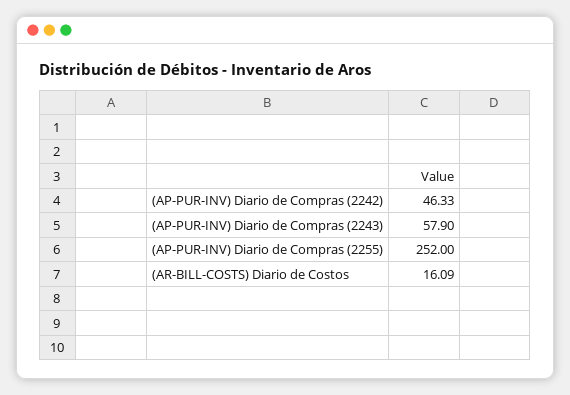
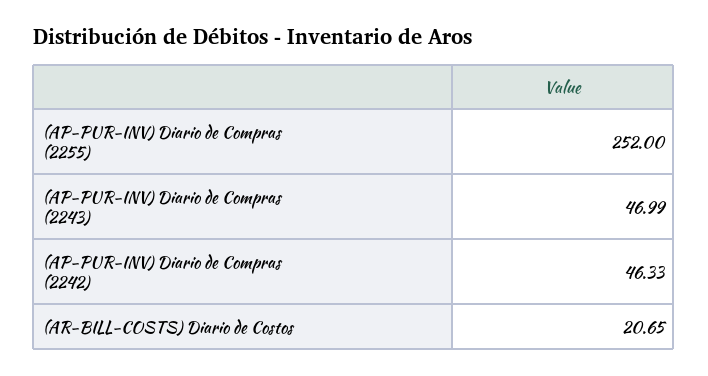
(AP-PUR-INV) Diario de Compras (2243): 57.9 -> 46.99
(AR-BILL-COSTS) Diario de Costos: 16.09 -> 20.65

